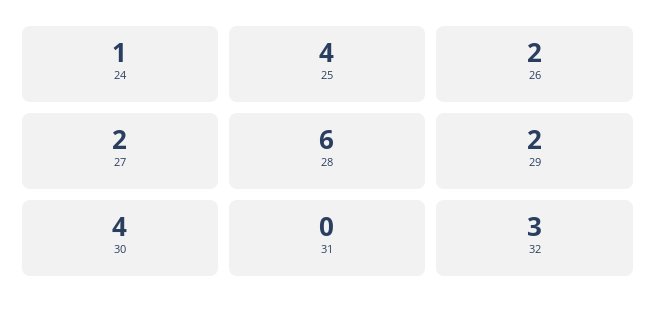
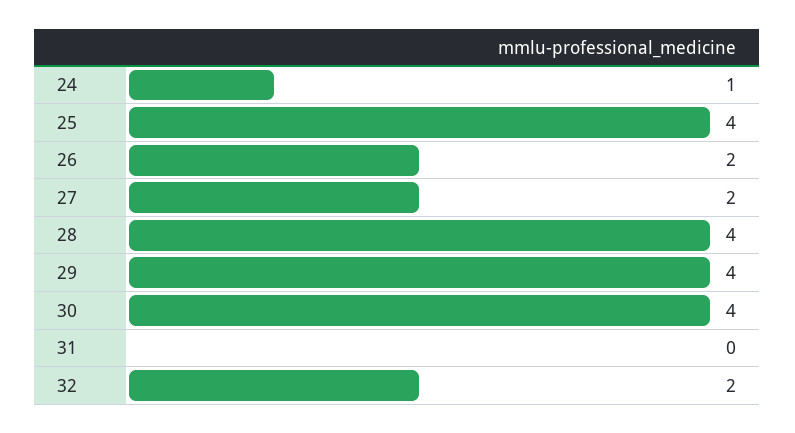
28: 6 -> 4
29: 2 -> 4
32: 3 -> 2

